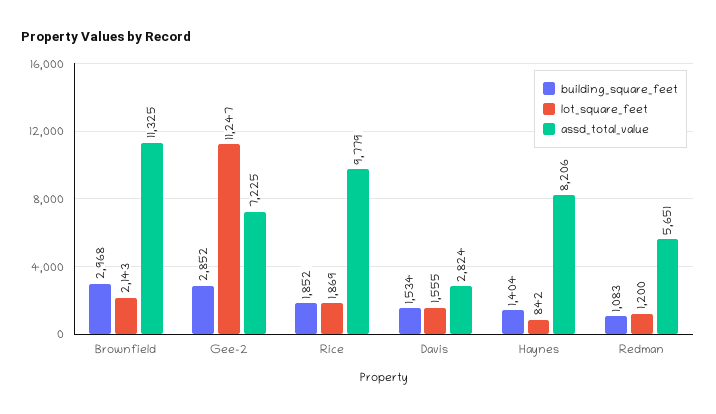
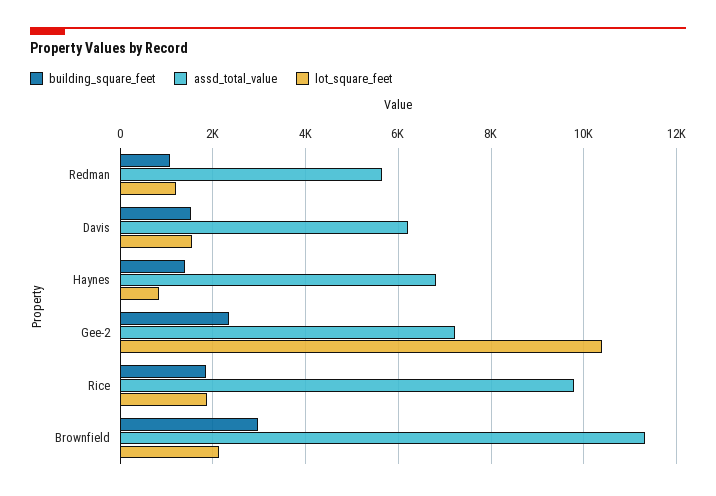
building_square_feet, Gee-2: 2852 -> 2400
lot_square_feet, Gee-2: 11247 -> 10400
assd_total_value, Davis: 2824 -> 6200
assd_total_value, Haynes: 8206 -> 6800

